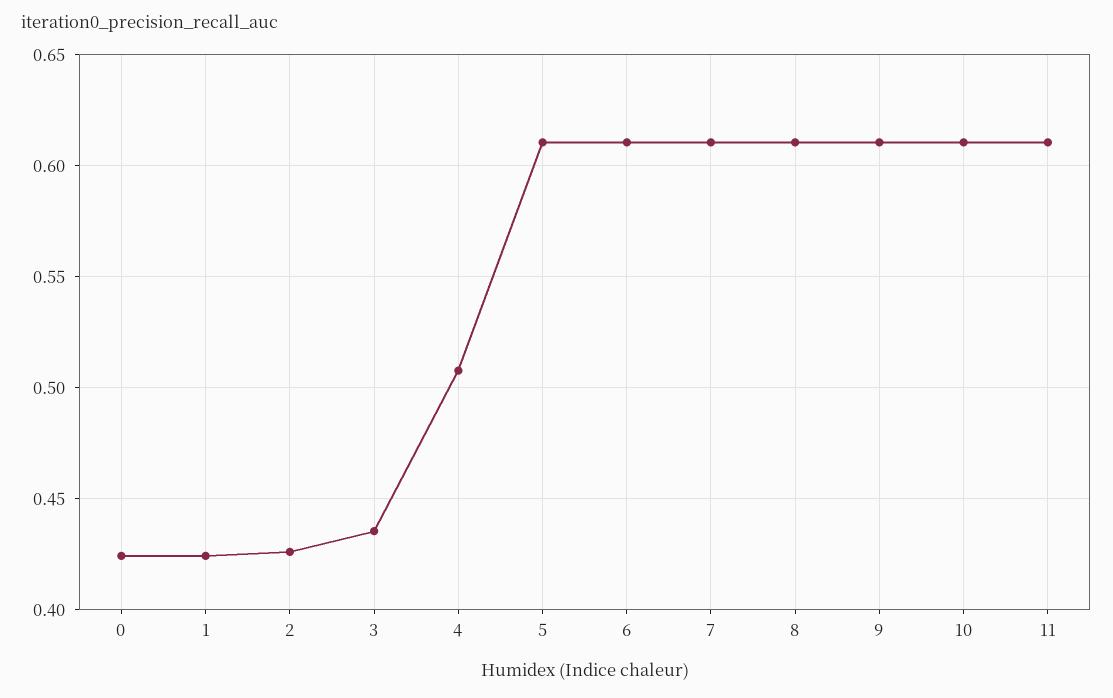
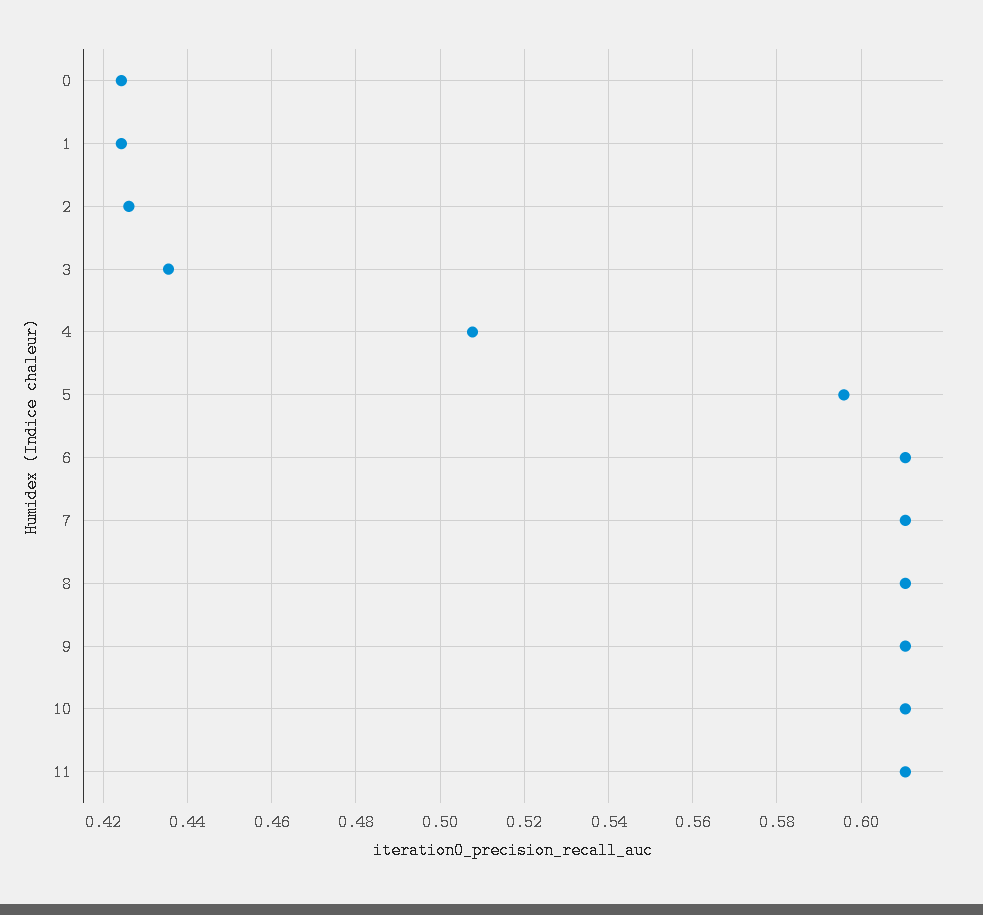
5: 0.61 -> 0.596

